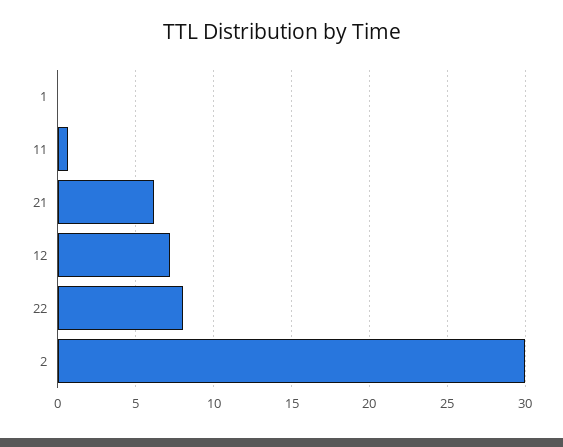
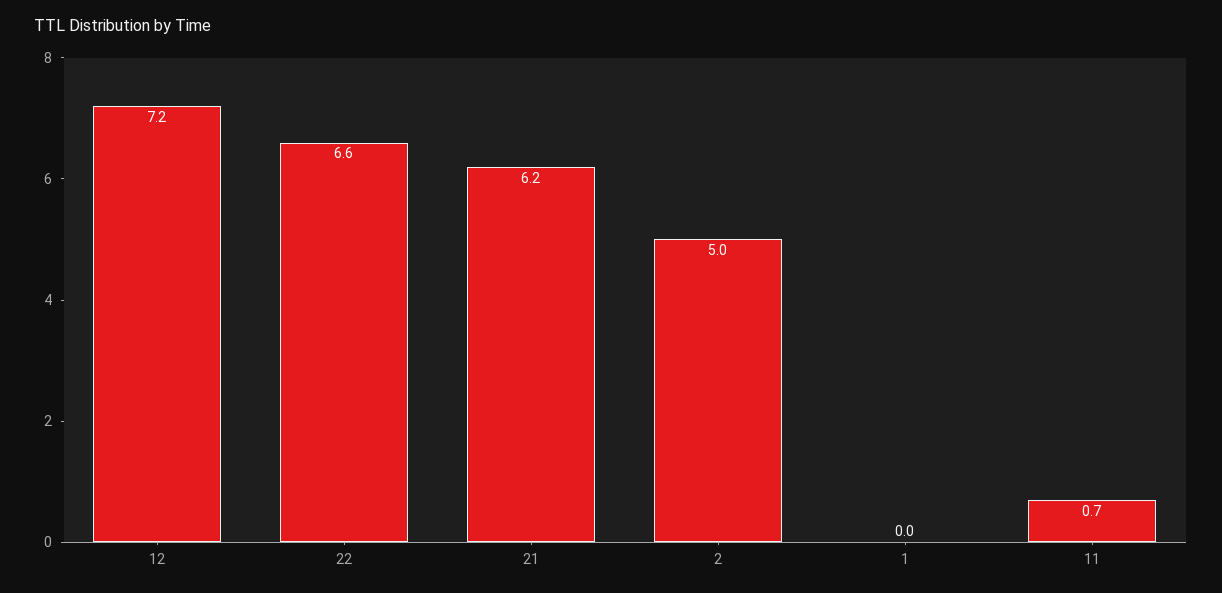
22: 8 -> 6.6
2: 30 -> 5

